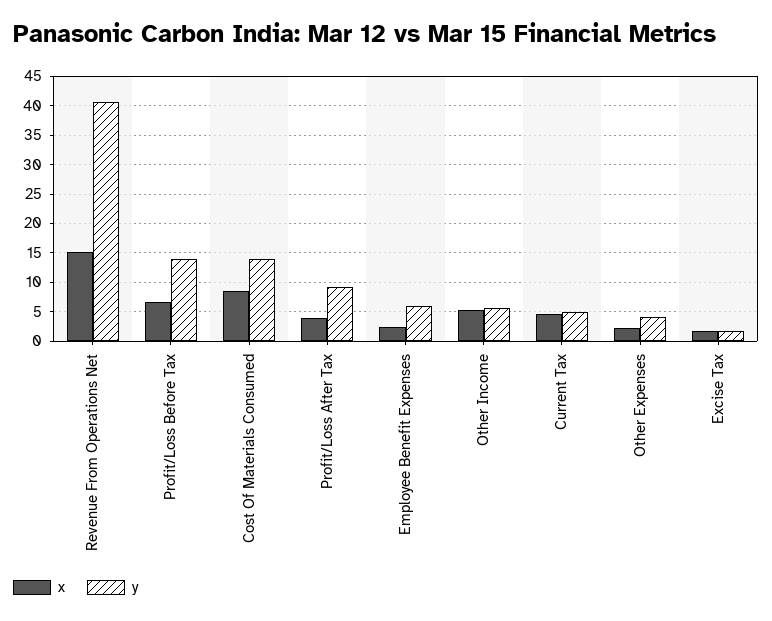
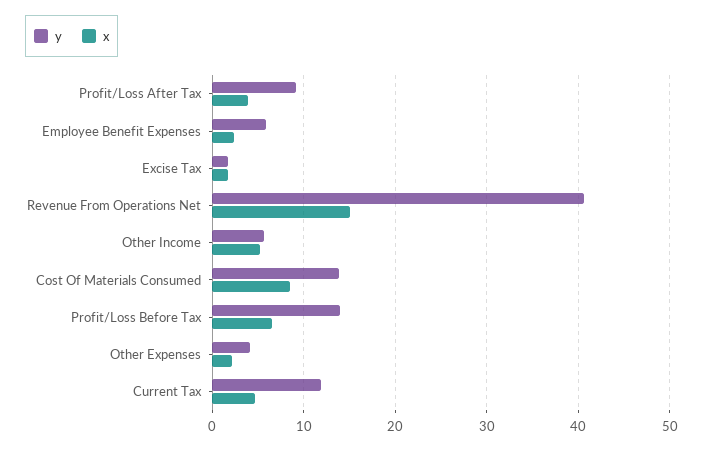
y, Current Tax: 5 -> 12

